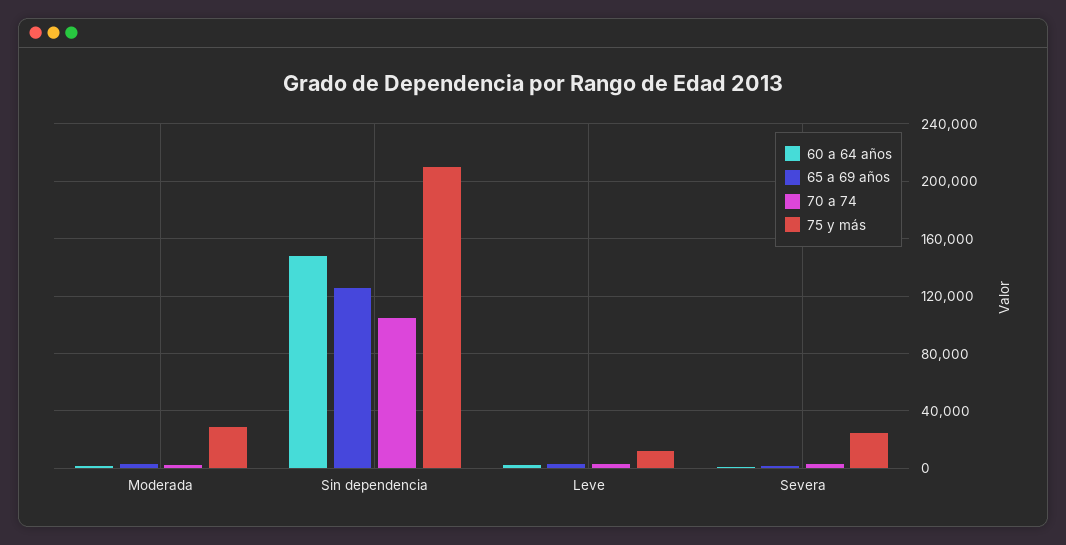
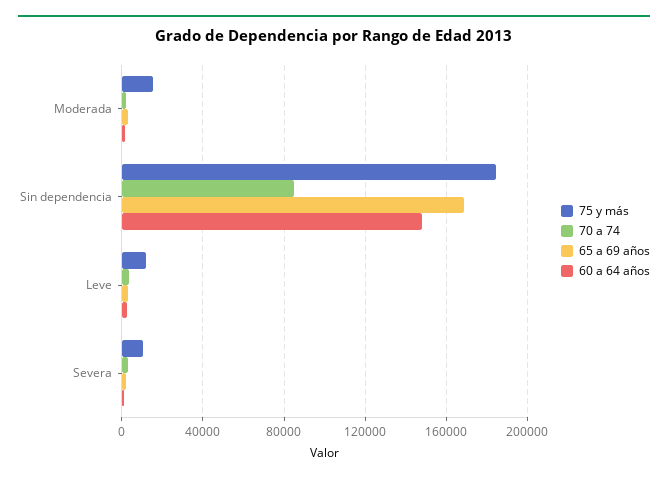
75 y más, Moderada: 30000 -> 15000
65 a 69 años, Sin dependencia: 125000 -> 170000
70 a 74, Sin dependencia: 105000 -> 85000
75 y más, Sin dependencia: 210000 -> 185000
75 y más, Severa: 25000 -> 10000

